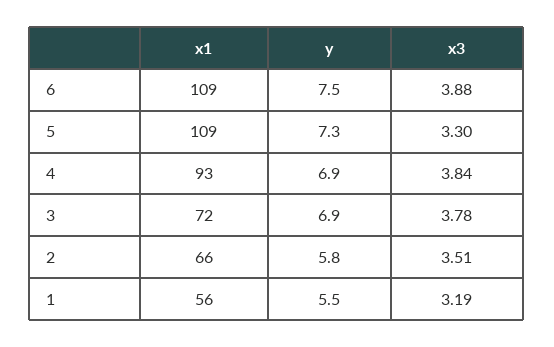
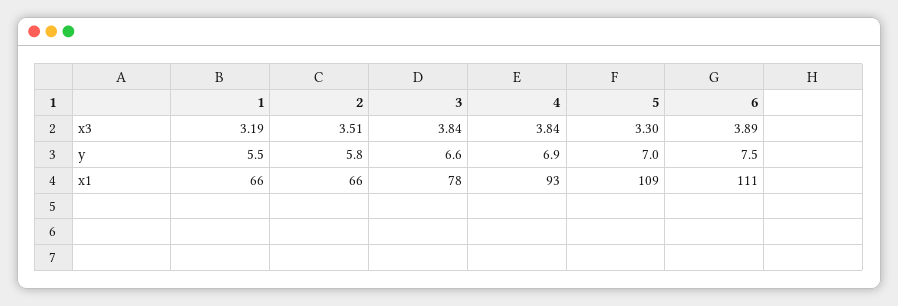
x1, 6: 109 -> 111
x3, 6: 3.88 -> 3.89
y, 5: 7.3 -> 7
x1, 3: 72 -> 78
y, 3: 6.9 -> 6.6
x3, 3: 3.78 -> 3.84
x1, 1: 56 -> 66

